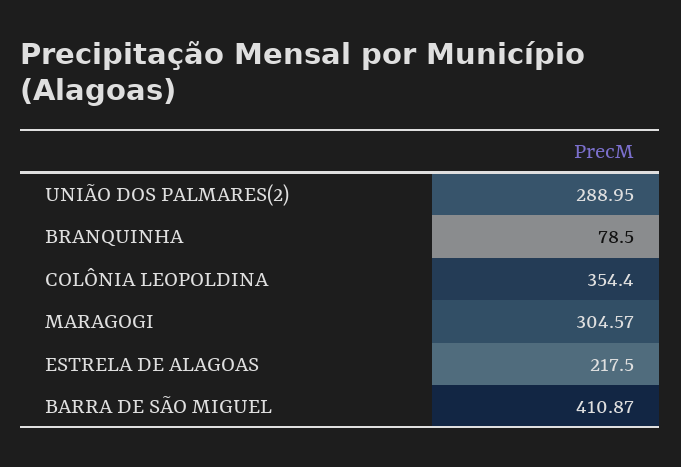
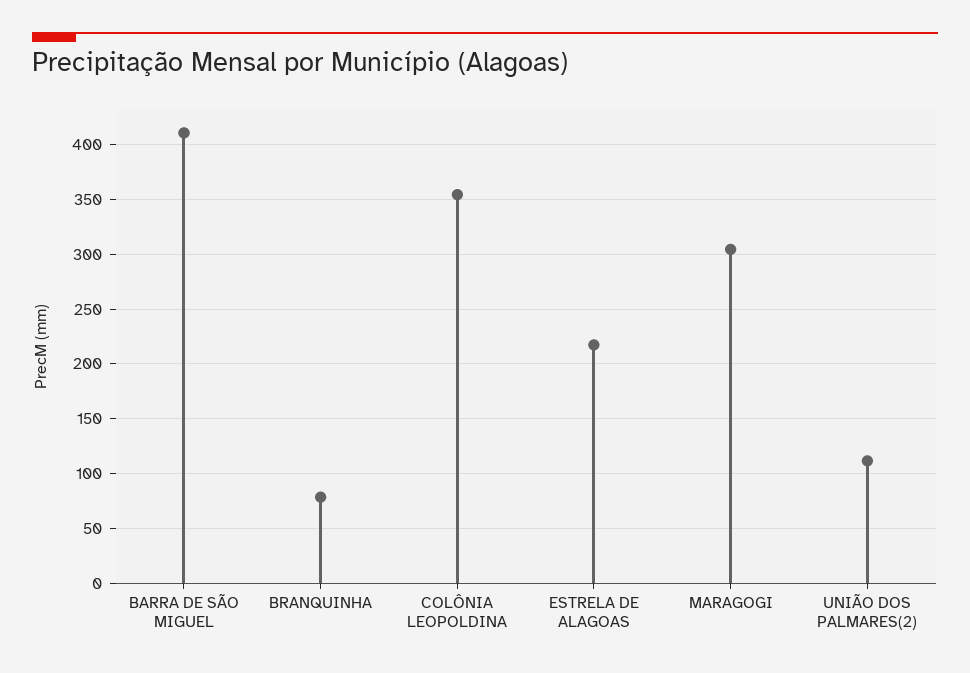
UNIÃO DOS PALMARES(2): 288.95 -> 110

